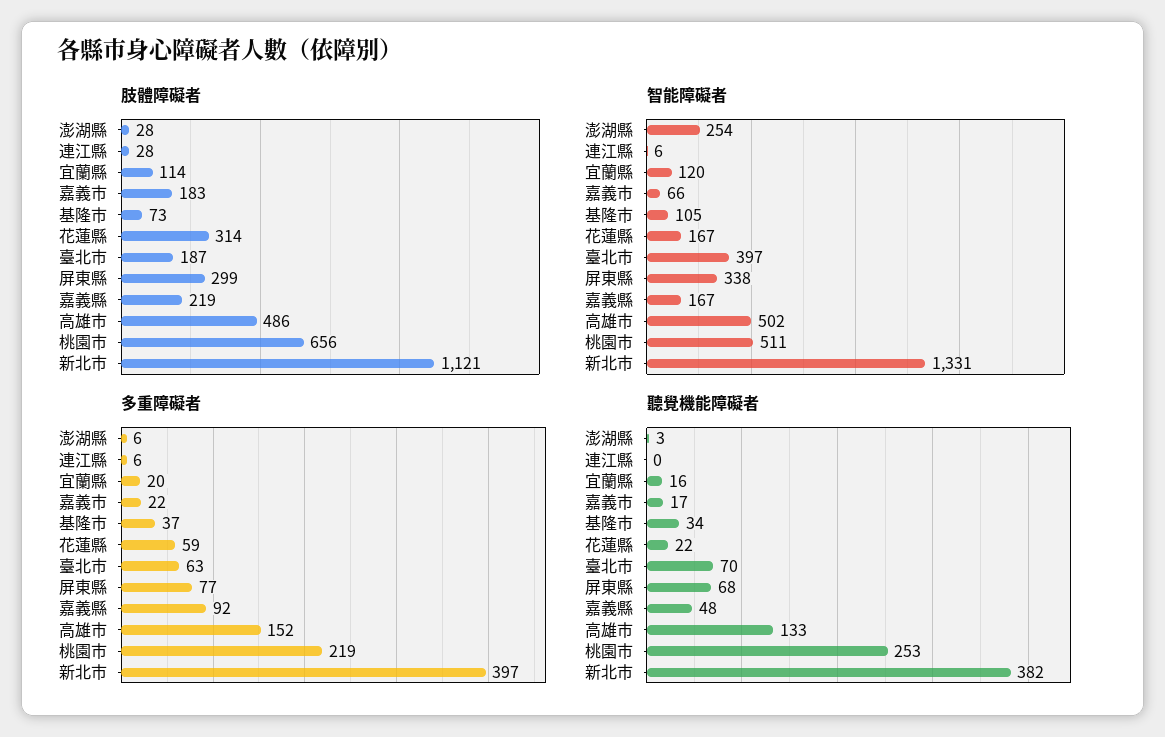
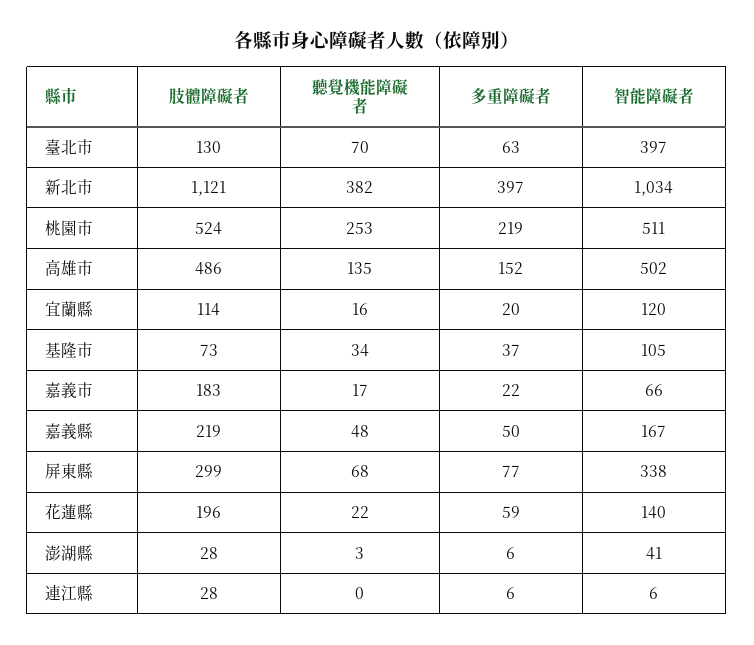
肢體障礙者, 花蓮縣: 314 -> 196
肢體障礙者, 臺北市: 187 -> 130
肢體障礙者, 桃園市: 656 -> 524
智能障礙者, 澎湖縣: 254 -> 41
智能障礙者, 花蓮縣: 167 -> 140
智能障礙者, 新北市: 1331 -> 1034
多重障礙者, 嘉義縣: 92 -> 50
聽覺機能障礙者, 高雄市: 133 -> 135

